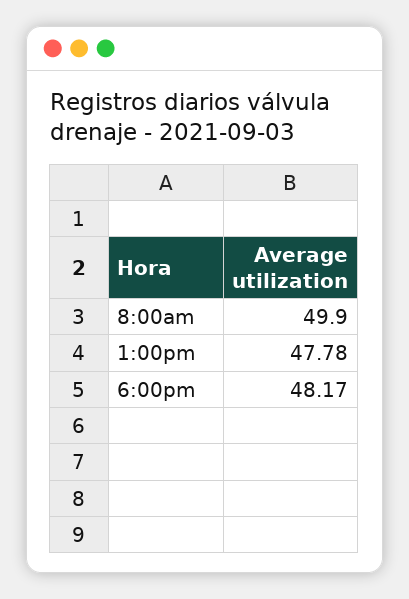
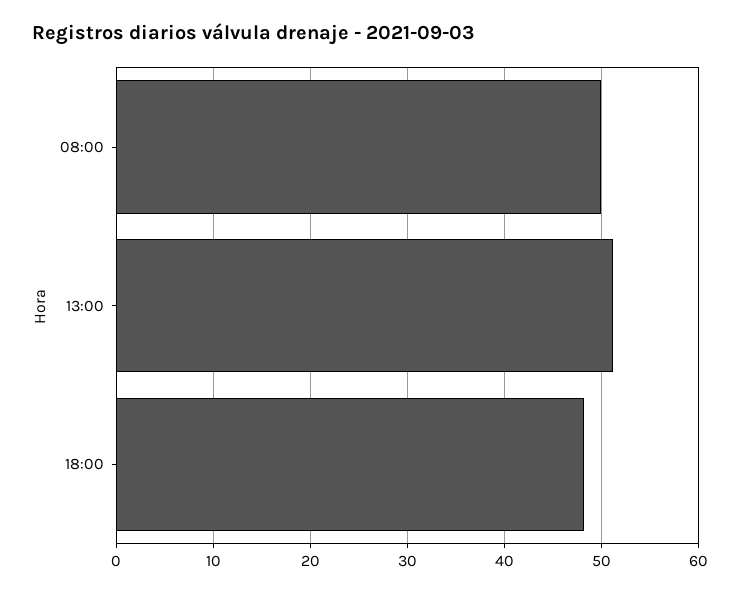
1:00pm: 47.78 -> 51

